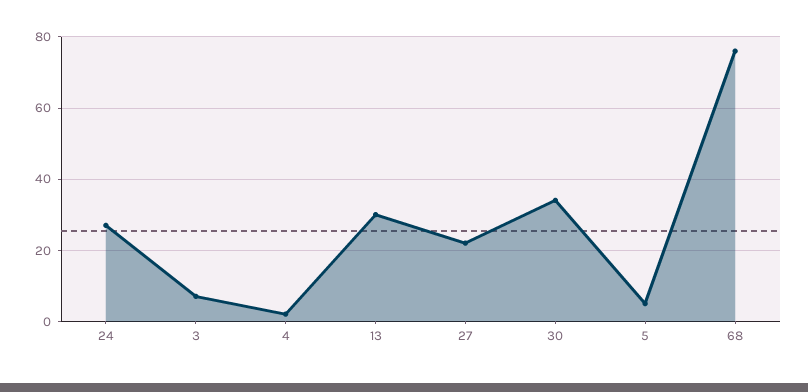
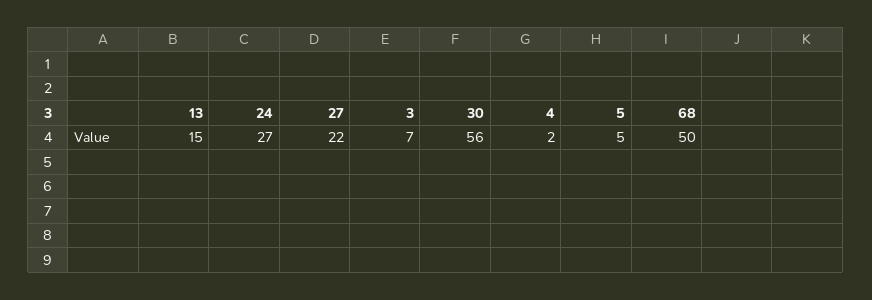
13: 30 -> 15
30: 35 -> 56
68: 75 -> 50

